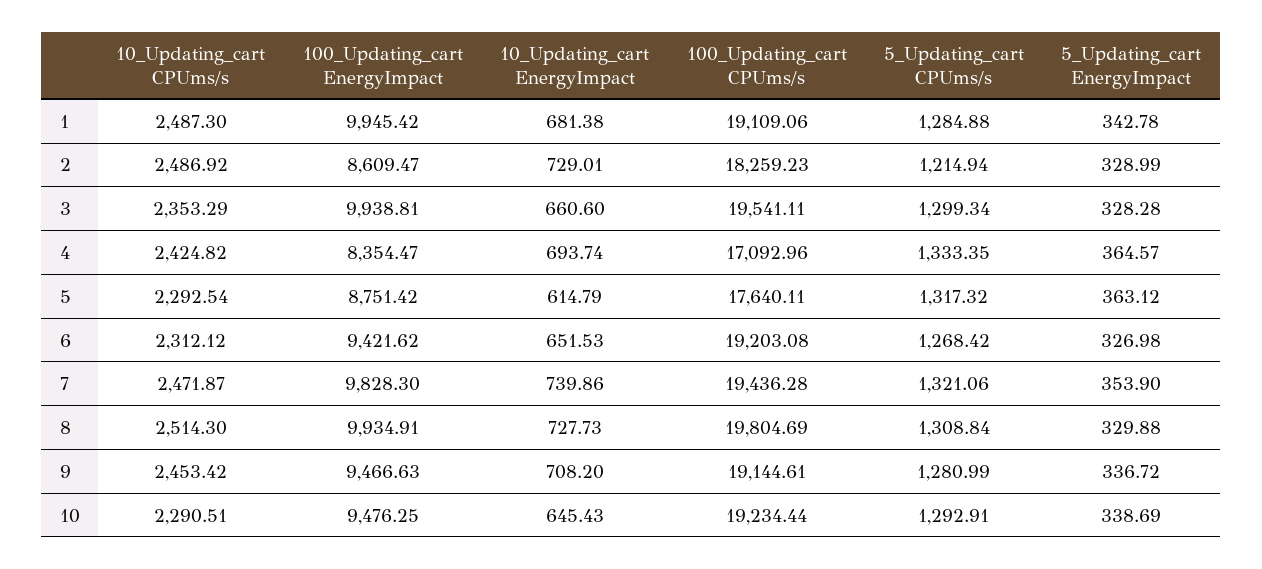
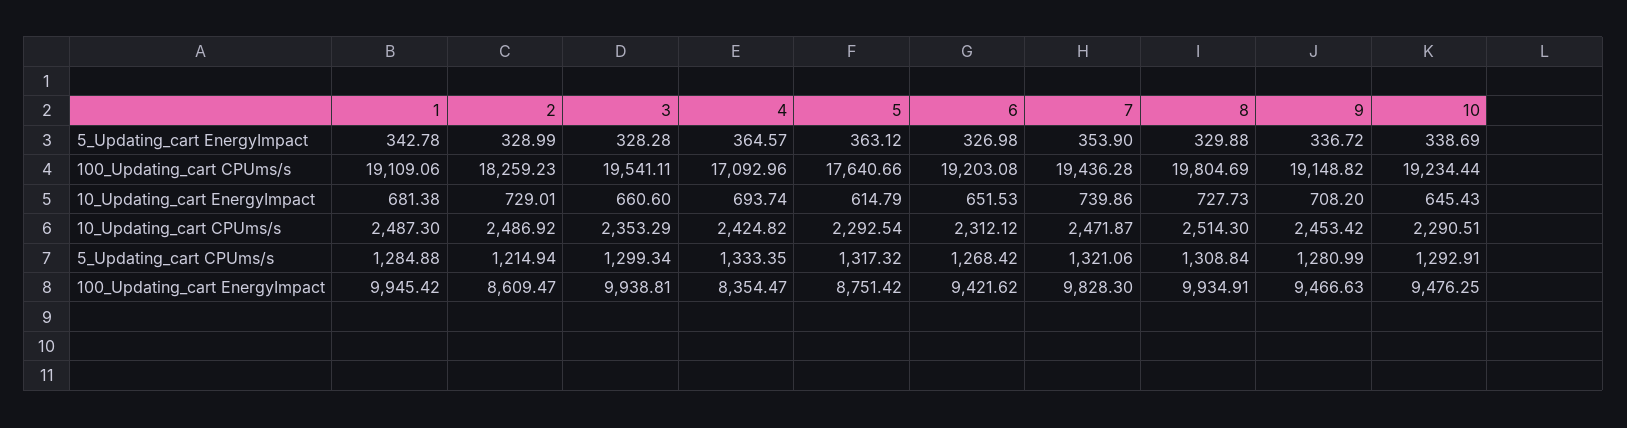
100_Updating_cart CPUms/s, 5: 17640.11 -> 17640.66
100_Updating_cart CPUms/s, 9: 19144.61 -> 19148.82

